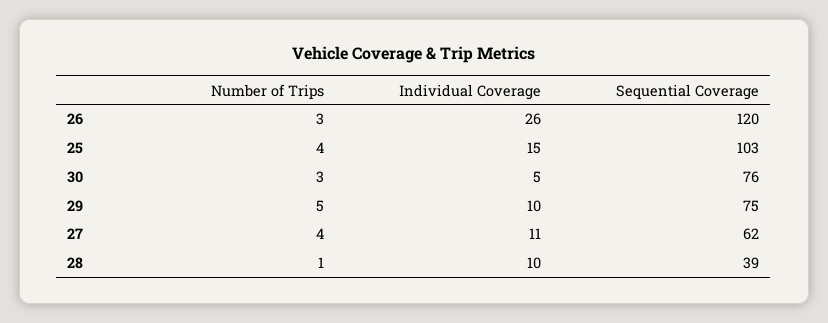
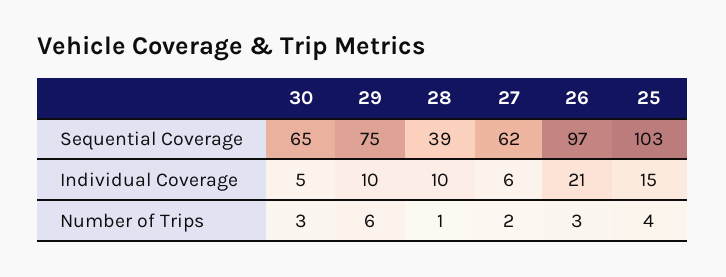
Individual Coverage, 26: 26 -> 21
Sequential Coverage, 26: 120 -> 97
Sequential Coverage, 30: 76 -> 65
Number of Trips, 29: 5 -> 6
Number of Trips, 27: 4 -> 2
Individual Coverage, 27: 11 -> 6

